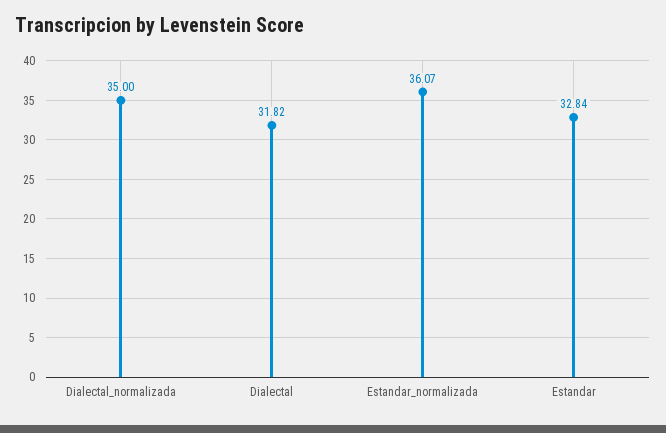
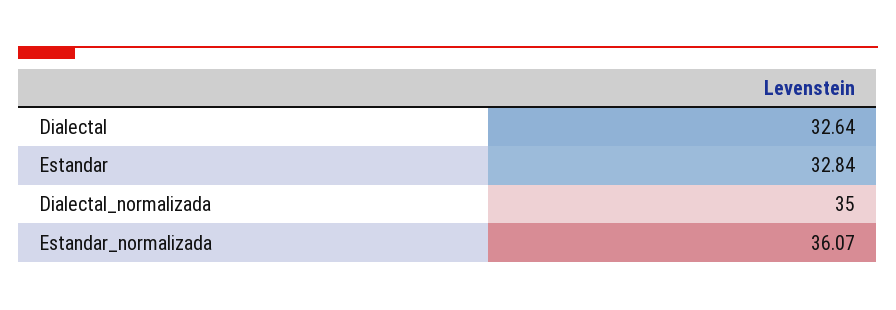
Dialectal: 31.82 -> 32.64

